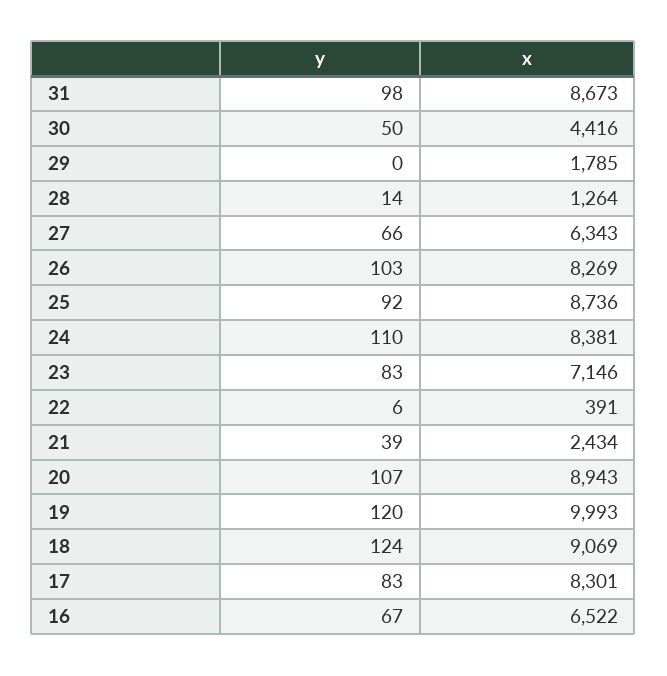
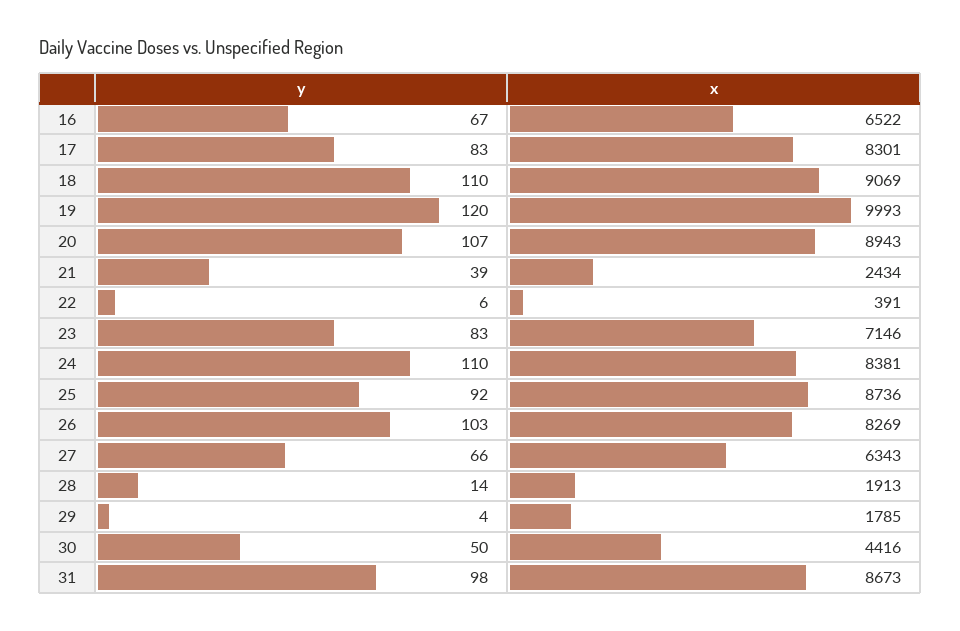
y, 29: 0 -> 4
x, 28: 1264 -> 1913
y, 18: 124 -> 110

